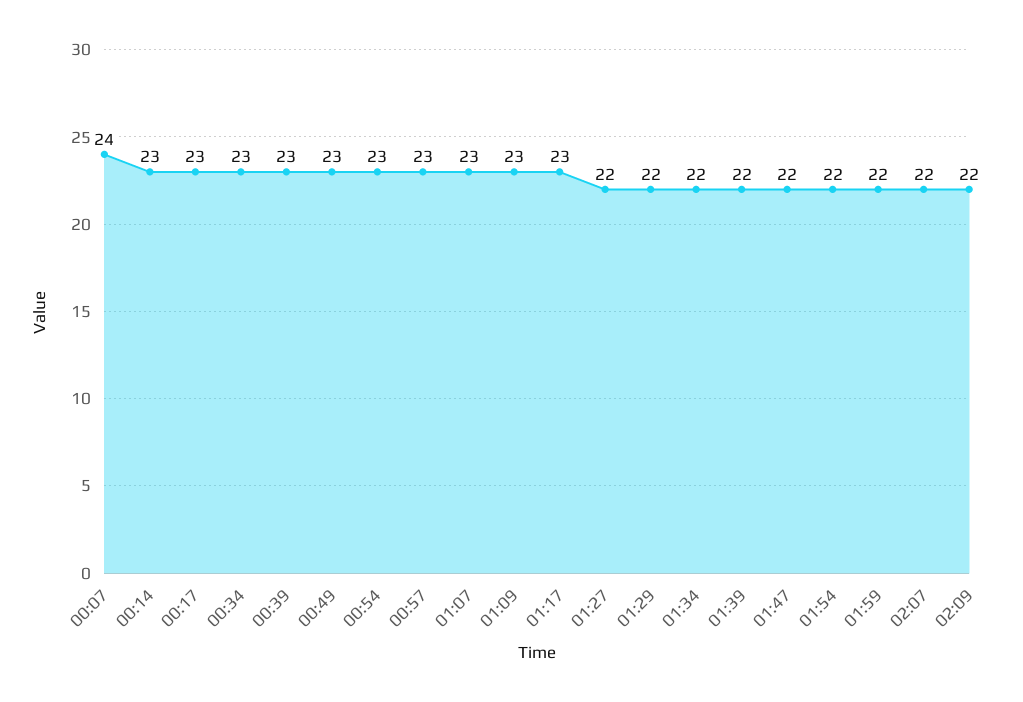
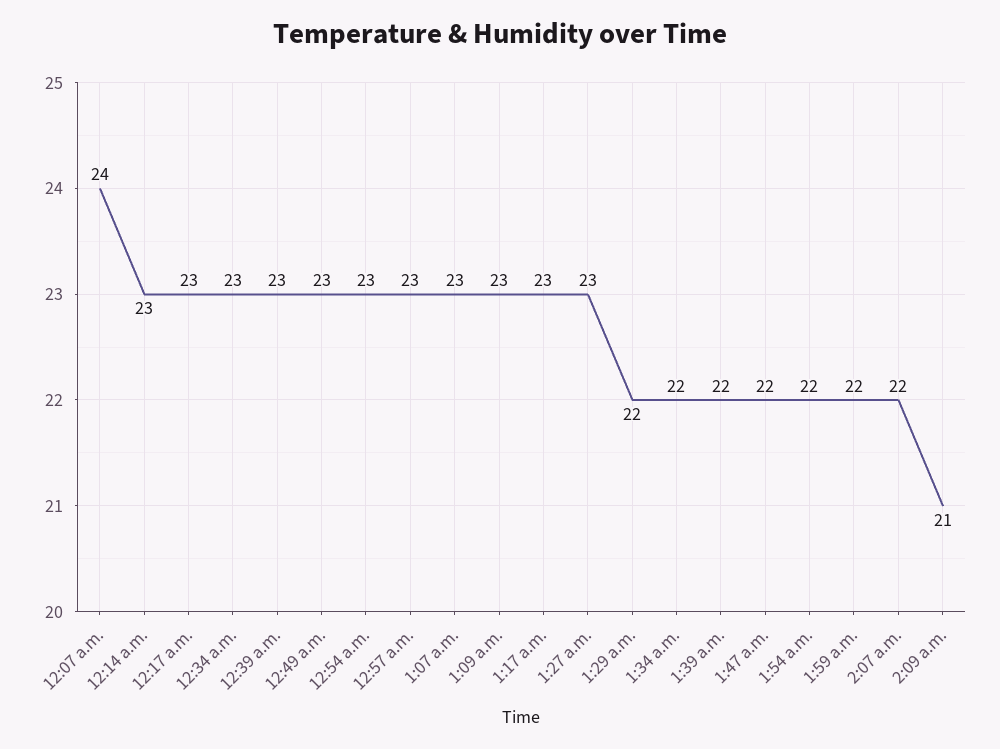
01:27: 22 -> 23
02:09: 22 -> 21

